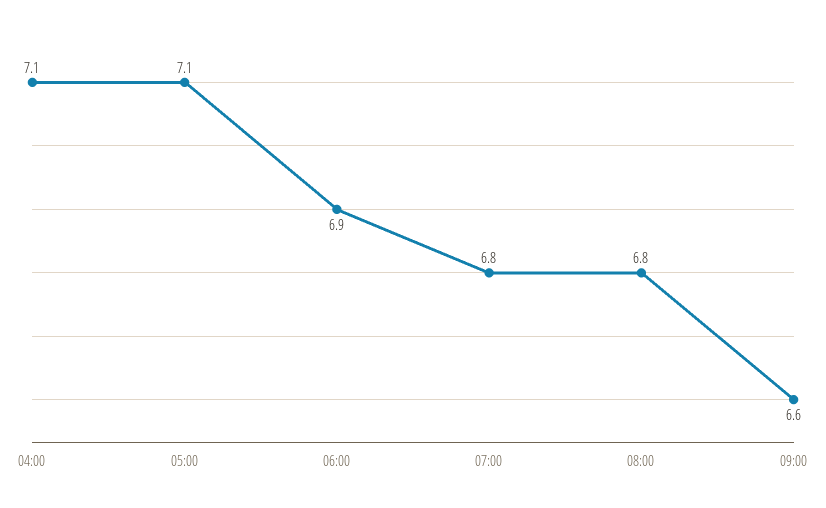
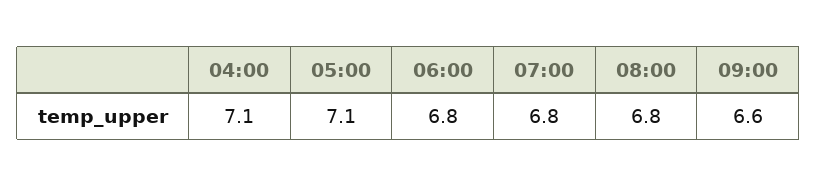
06:00: 6.9 -> 6.8

